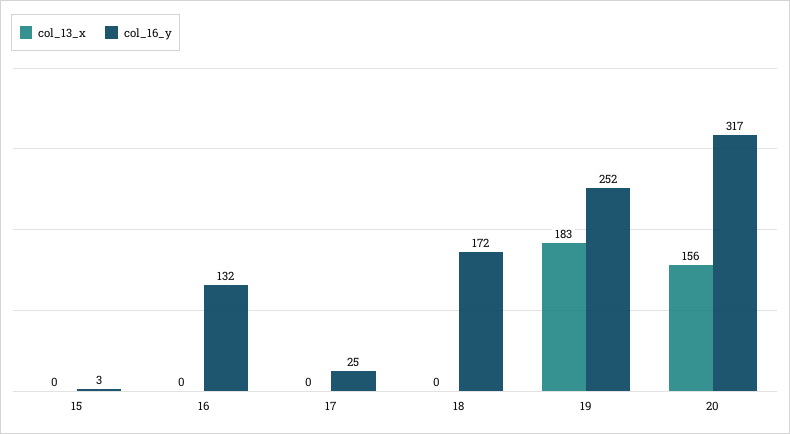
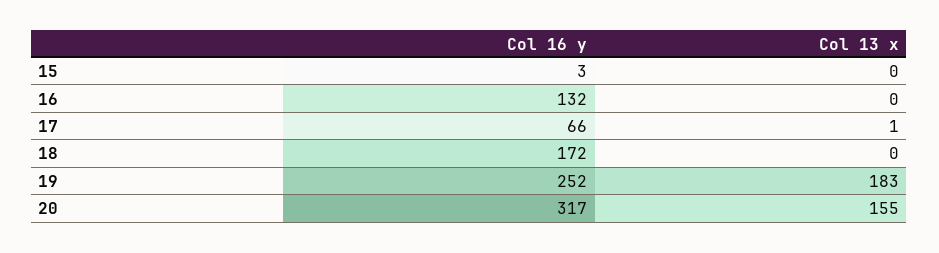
col_13_x, 17: 0 -> 1
col_16_y, 17: 25 -> 66
col_13_x, 20: 156 -> 155

